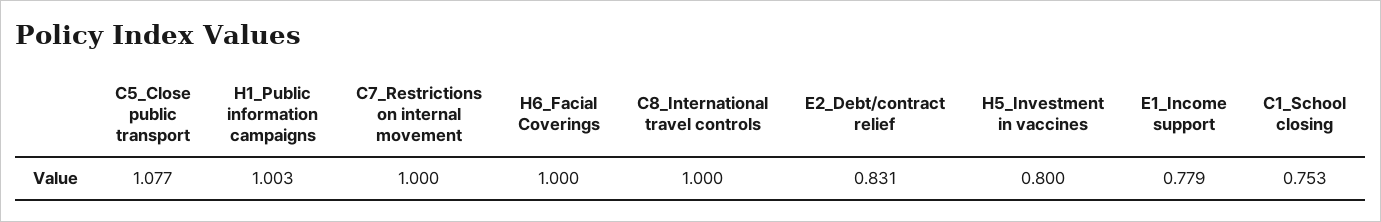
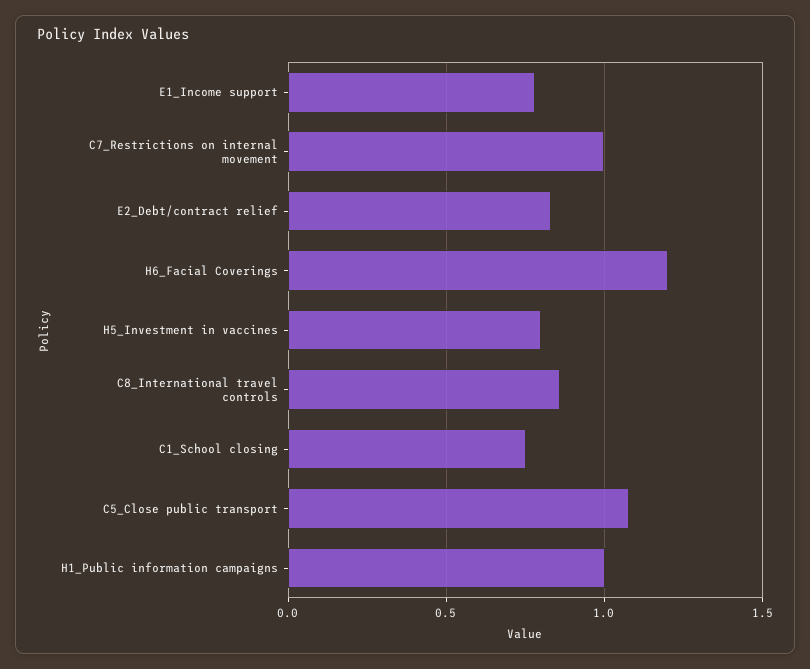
H6_Facial Coverings: 1 -> 1.2
C8_International travel controls: 1 -> 0.85

